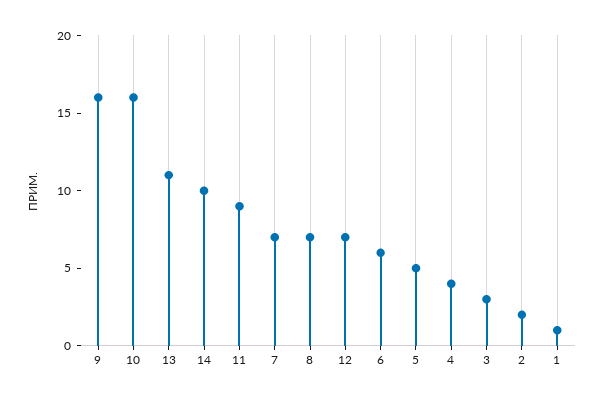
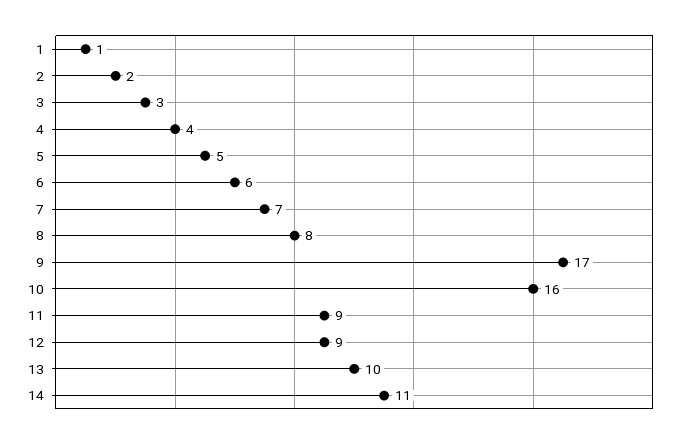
9: 16 -> 17
13: 11 -> 10
14: 10 -> 11
8: 7 -> 8
12: 7 -> 9

